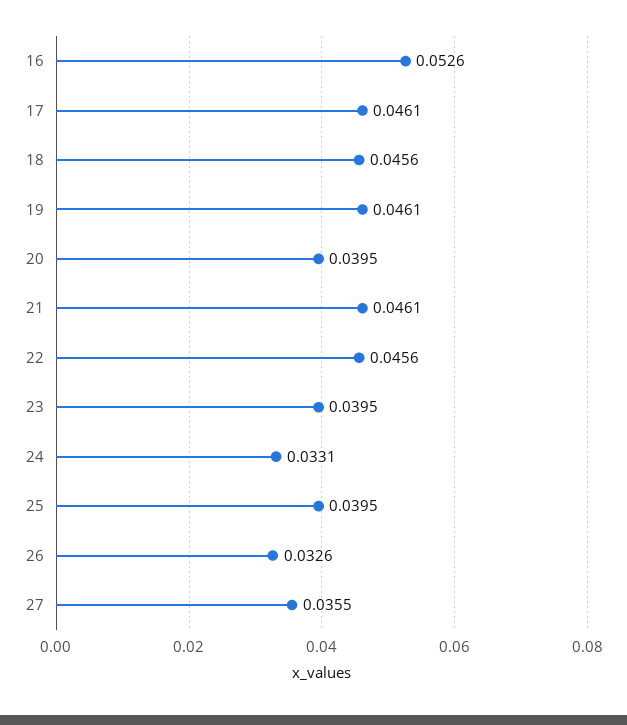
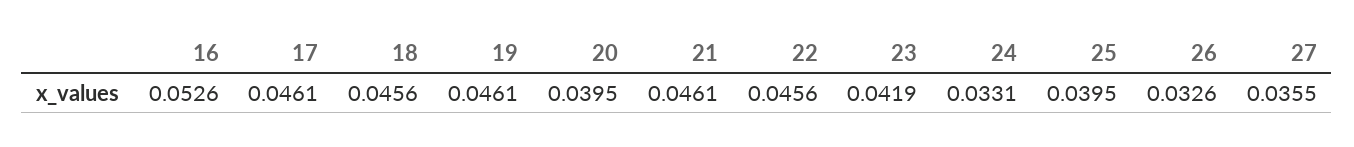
23: 0.0395 -> 0.0419

